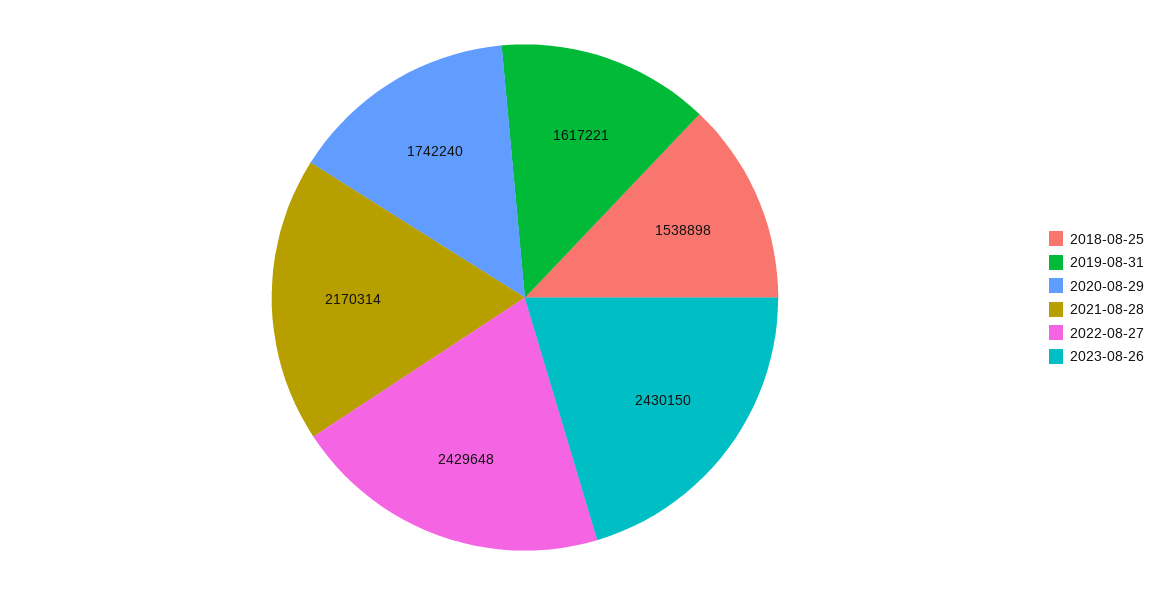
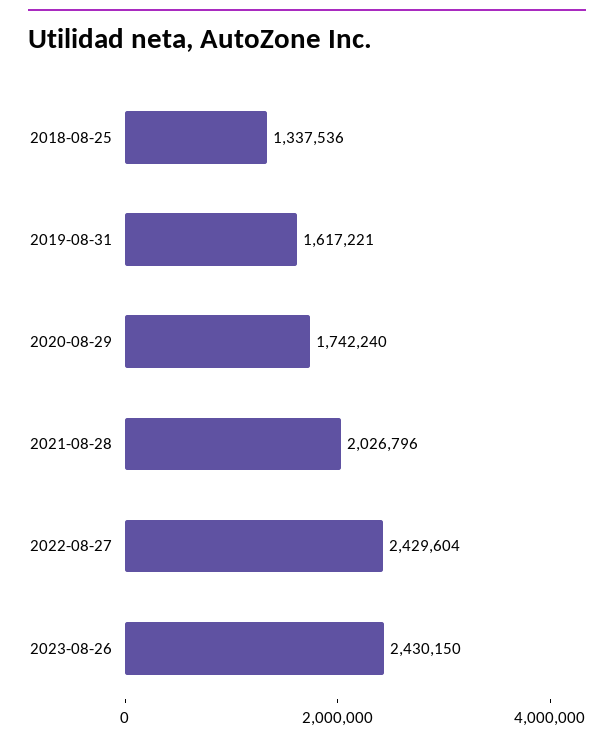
2018-08-25: 1538898 -> 1337536
2021-08-28: 2170314 -> 2026796
2022-08-27: 2429648 -> 2429604

